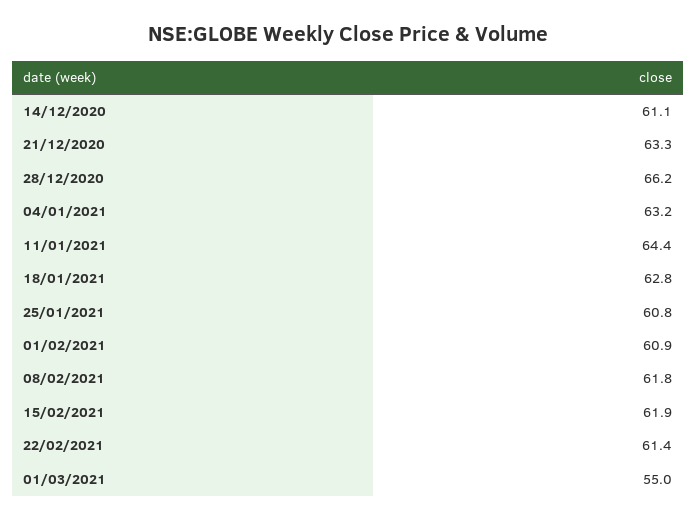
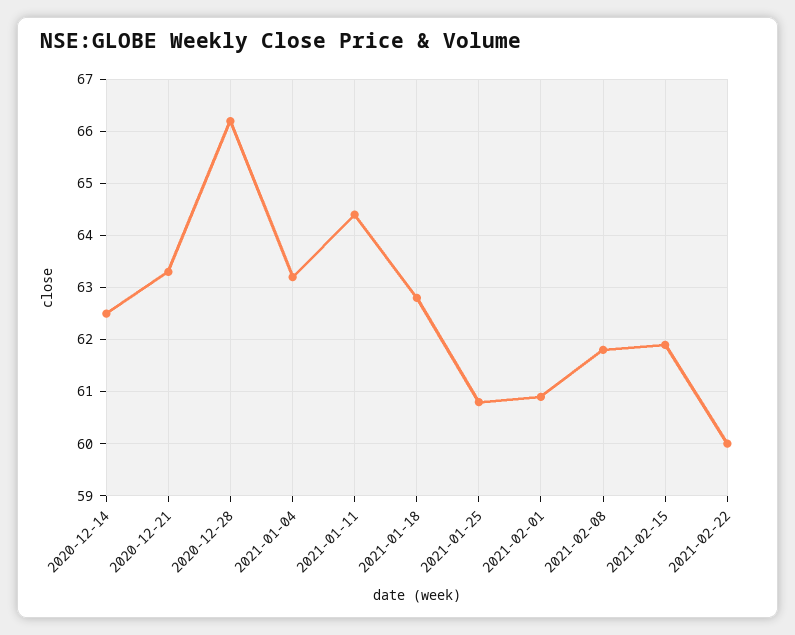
14/12/2020: 61.1 -> 62.5
22/02/2021: 61.4 -> 60
01/03/2021: 55 -> none

